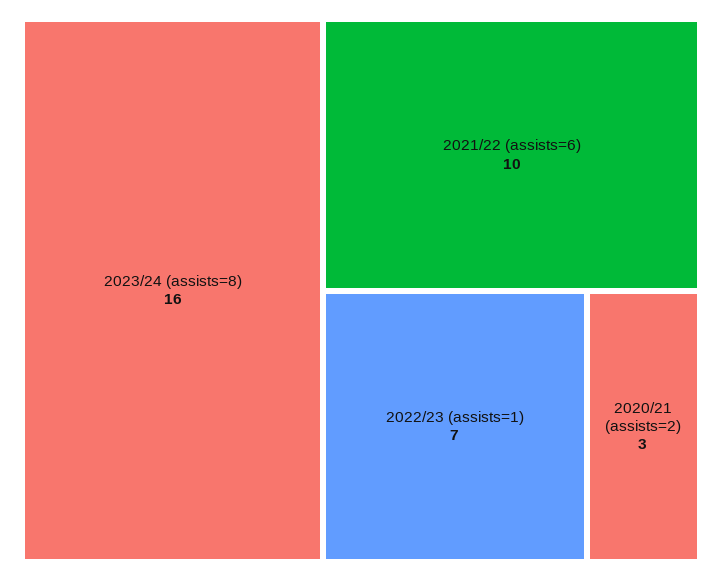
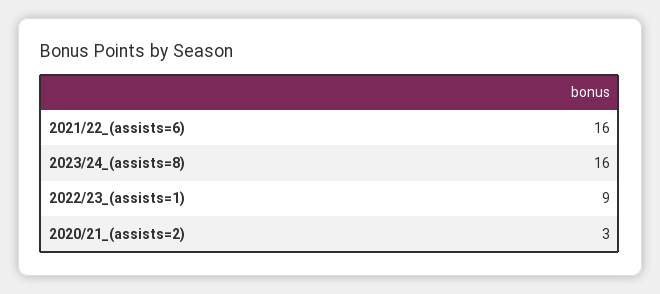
2021/22 (assists=6): 10 -> 16
2022/23 (assists=1): 7 -> 9

